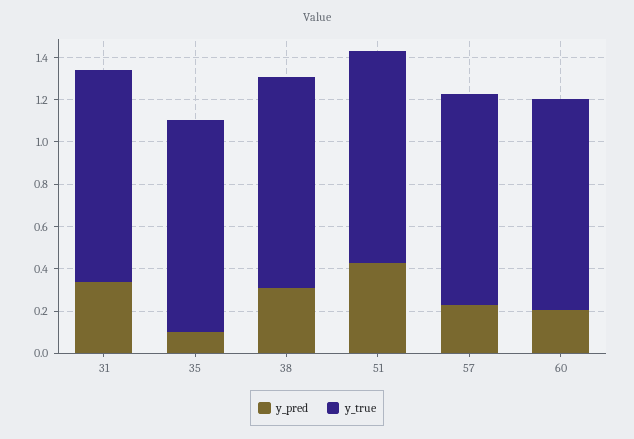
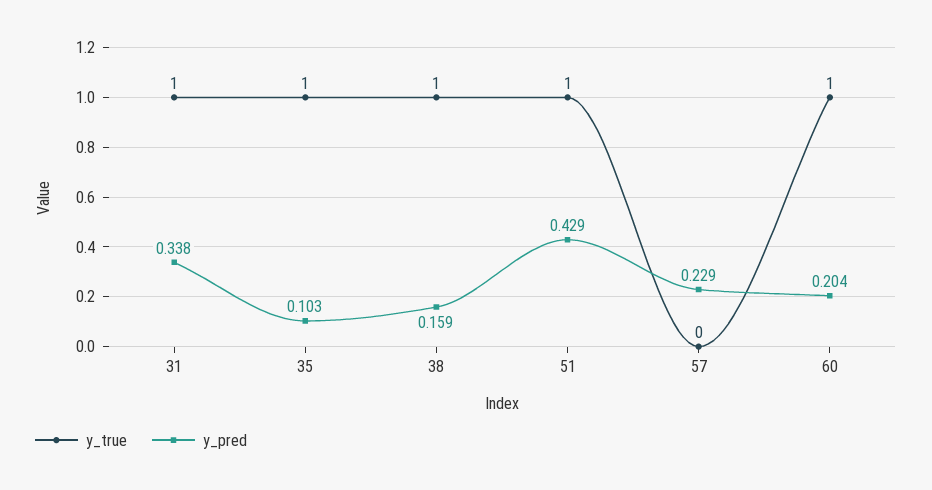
y_pred, 38: 0.3 -> 0.159
y_true, 57: 1 -> 0

